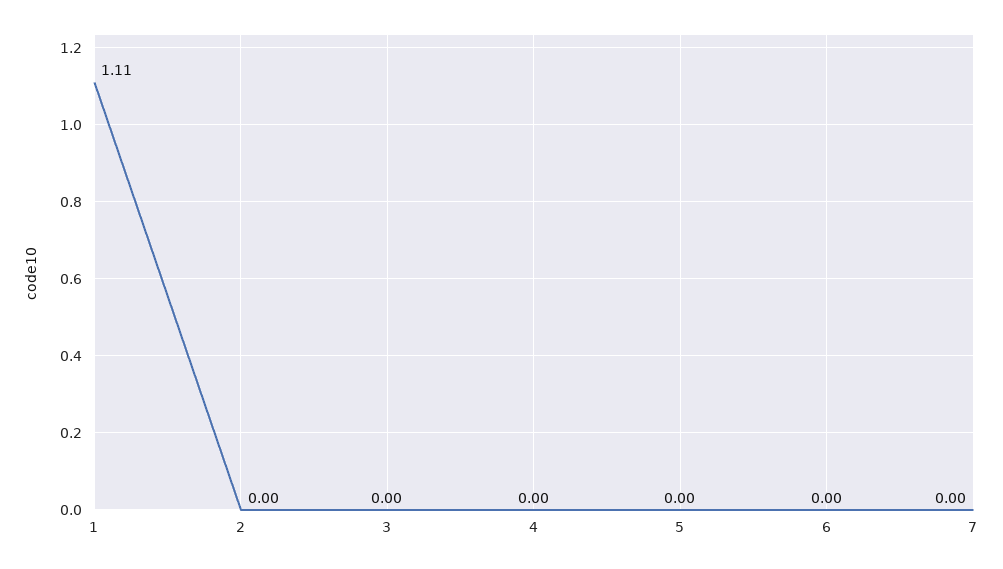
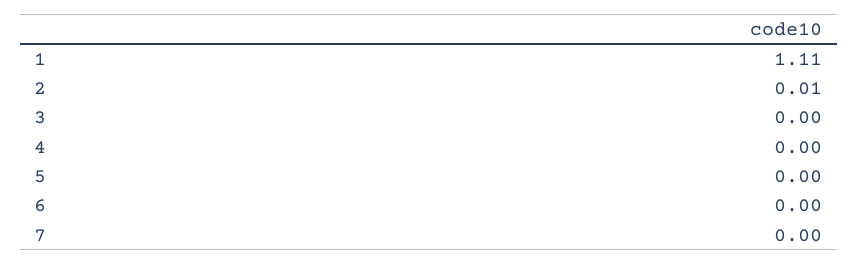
2: 0 -> 0.01

